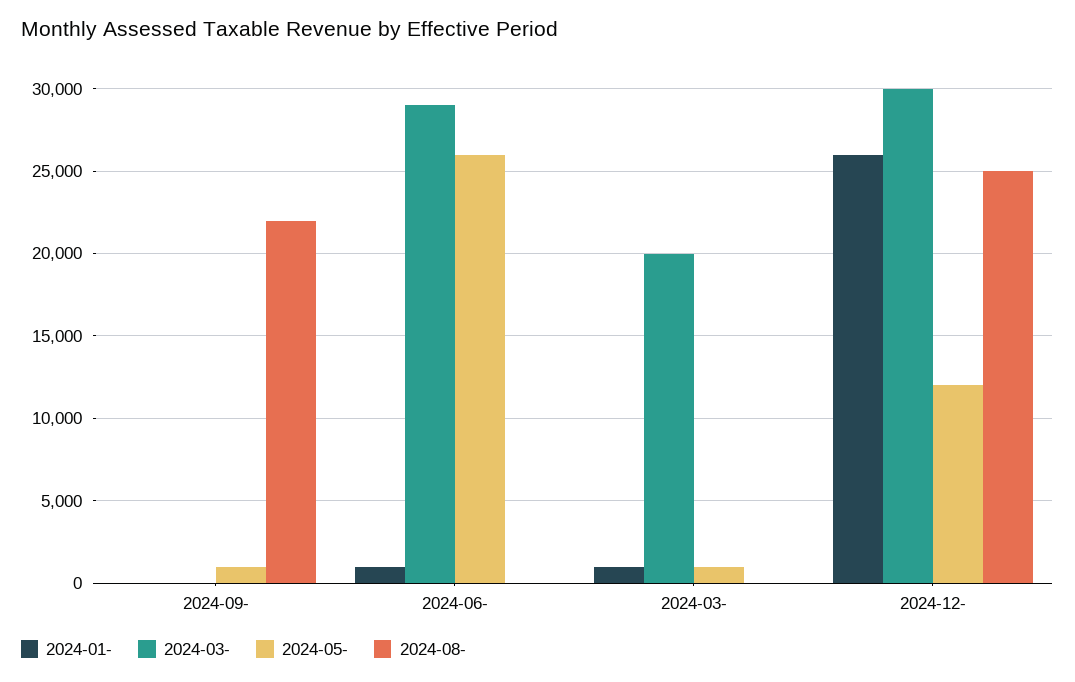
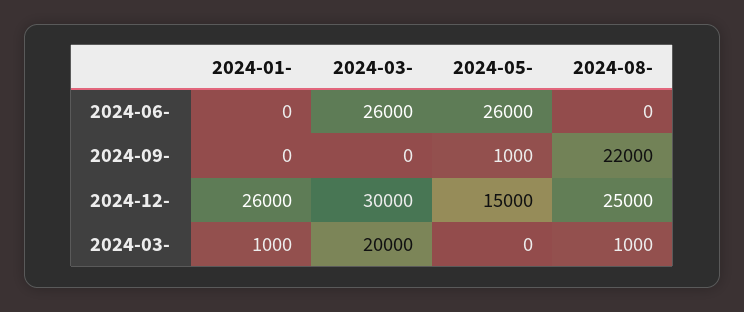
2024-01-, 2024-06-: 1000 -> 0
2024-03-, 2024-06-: 29000 -> 26000
2024-05-, 2024-03-: 1000 -> 0
2024-08-, 2024-03-: 0 -> 1000
2024-05-, 2024-12-: 12000 -> 15000

